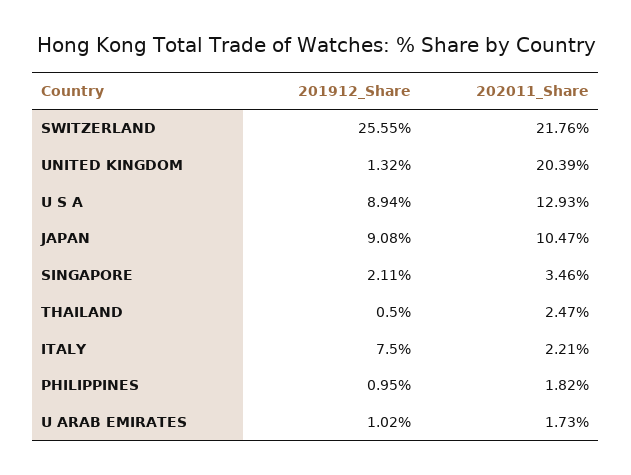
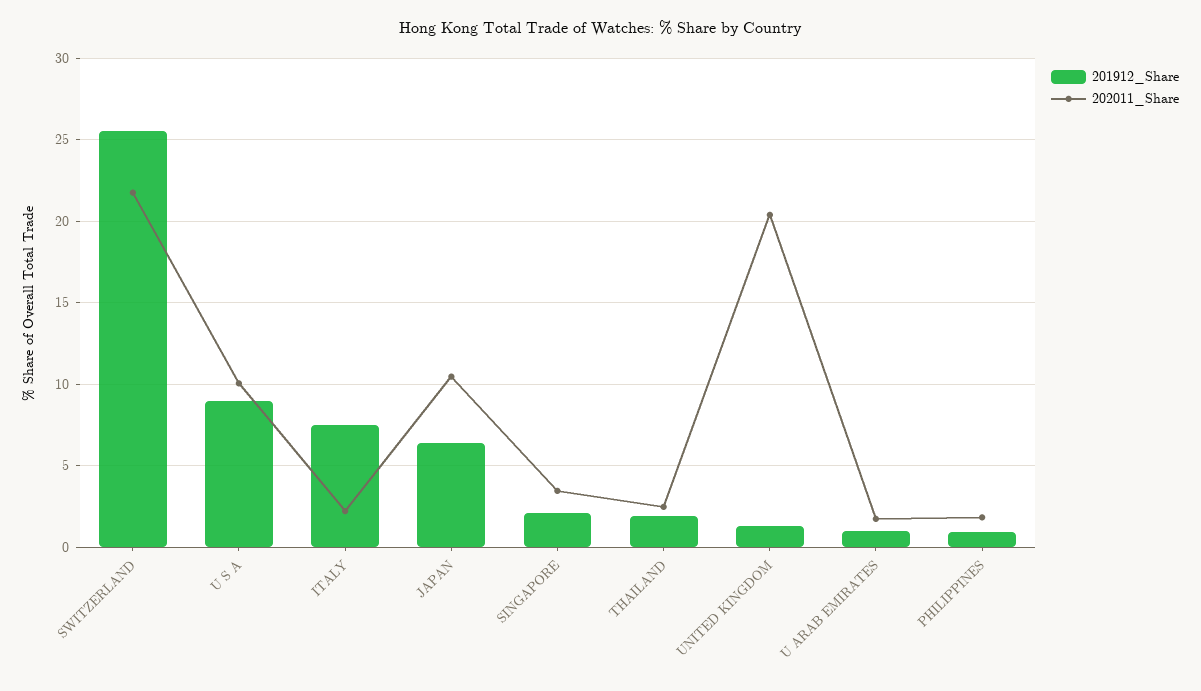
202011_Share, U S A: 12.93 -> 10
201912_Share, JAPAN: 9.08 -> 6.5
201912_Share, THAILAND: 0.5 -> 2

